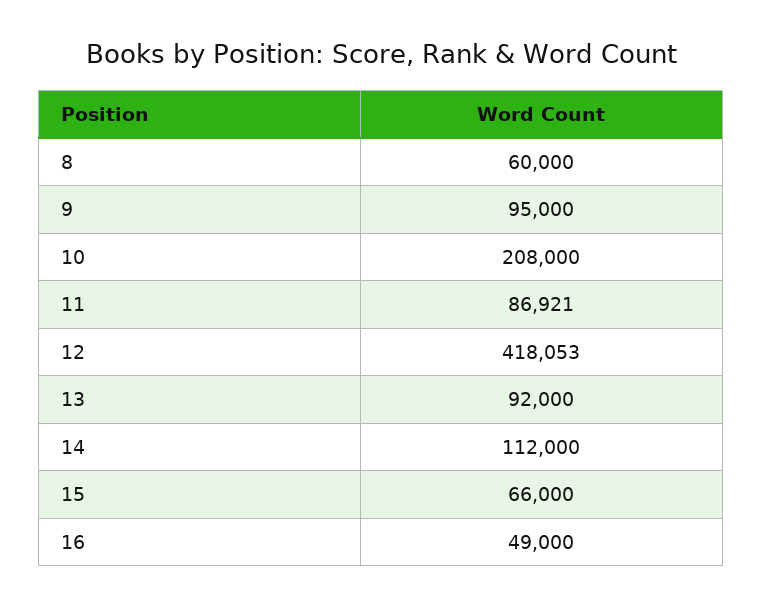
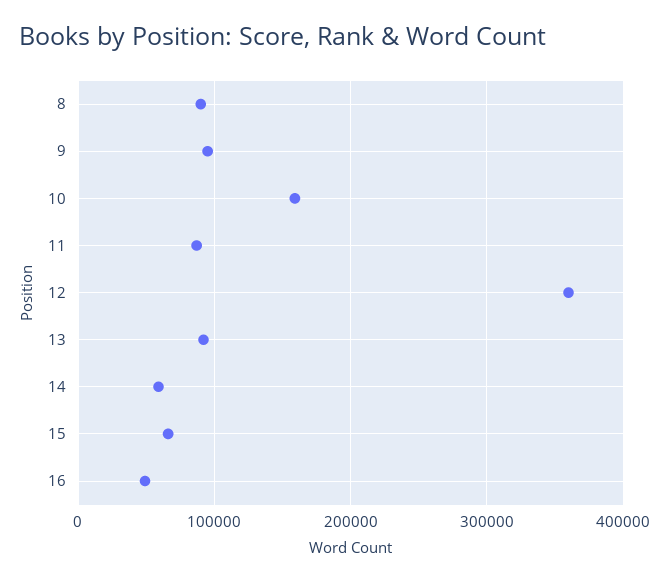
8: 60000 -> 90000
10: 208000 -> 160000
12: 418053 -> 360000
14: 112000 -> 60000

